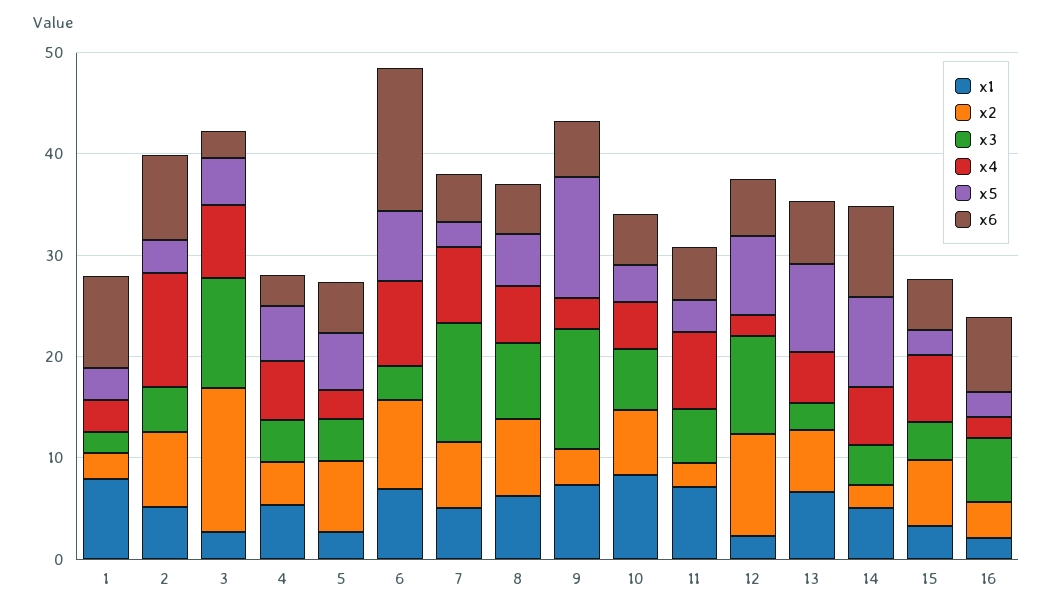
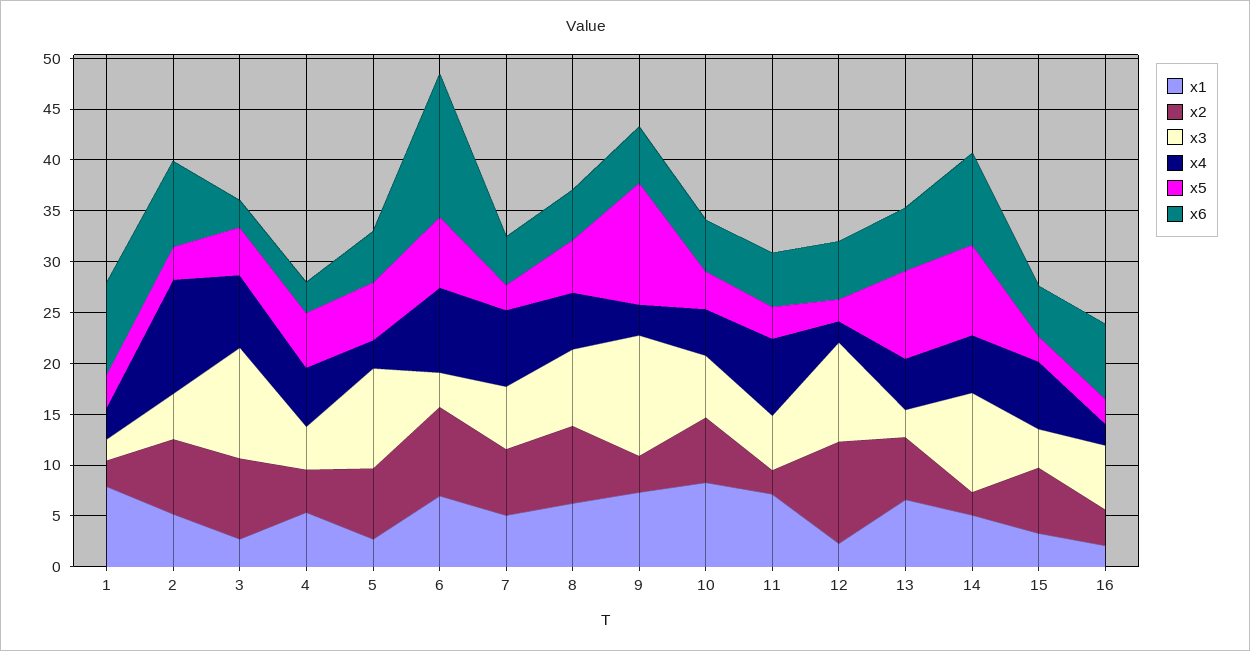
x2, 3: 14 -> 8
x3, 5: 4 -> 10
x3, 7: 12 -> 6
x5, 12: 8 -> 2
x3, 14: 4 -> 10

